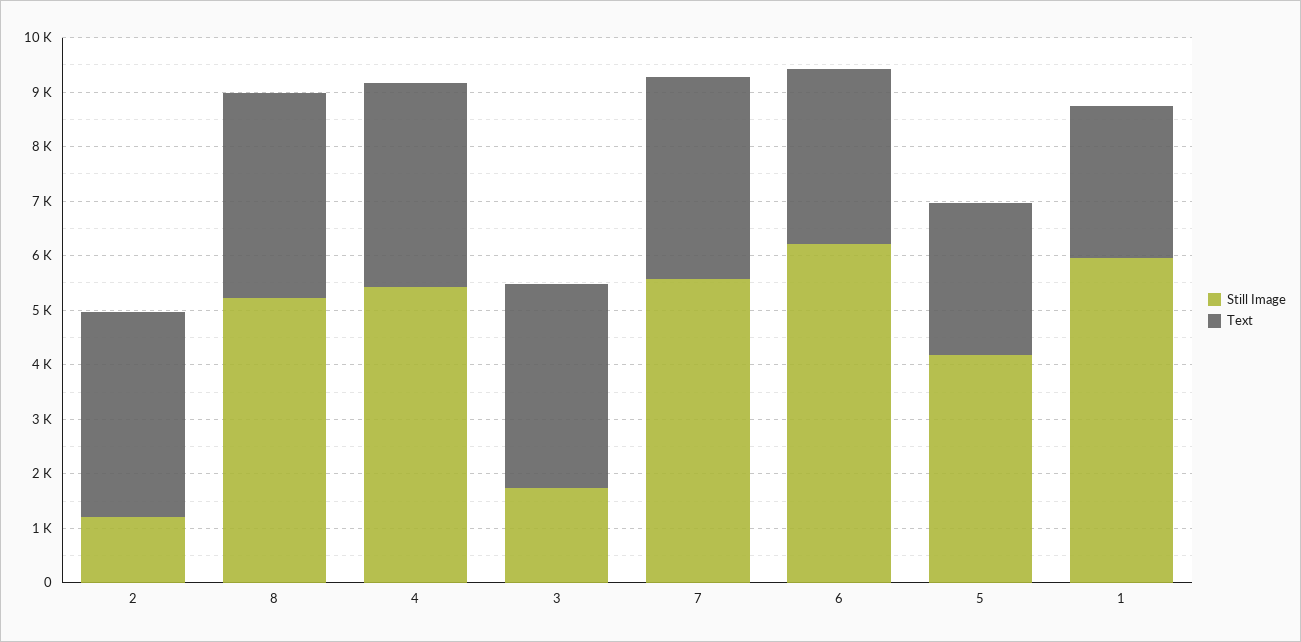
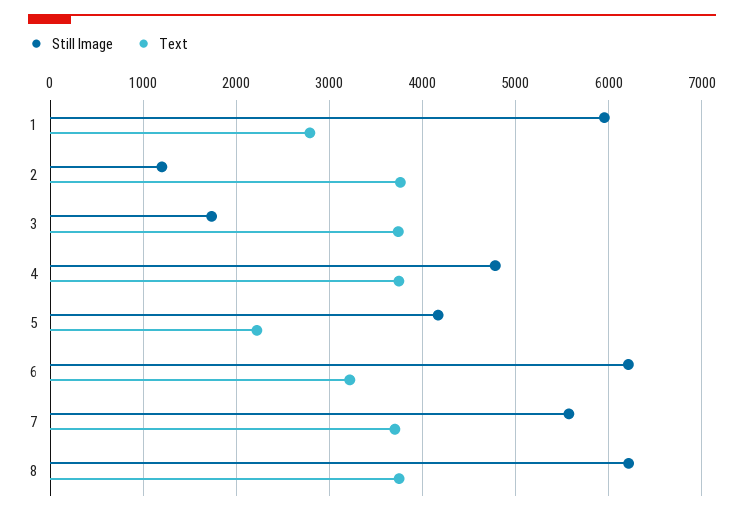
Still Image, 8: 5200 -> 6200
Still Image, 4: 5400 -> 4800
Text, 5: 2800 -> 2200

